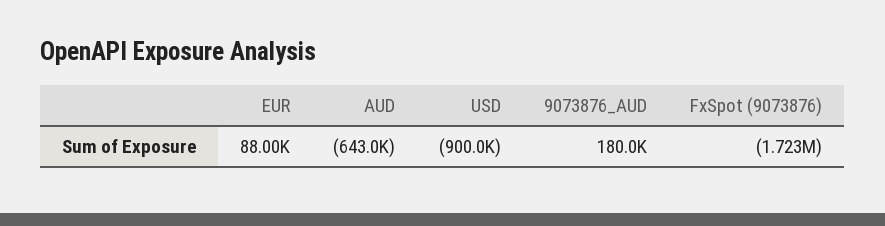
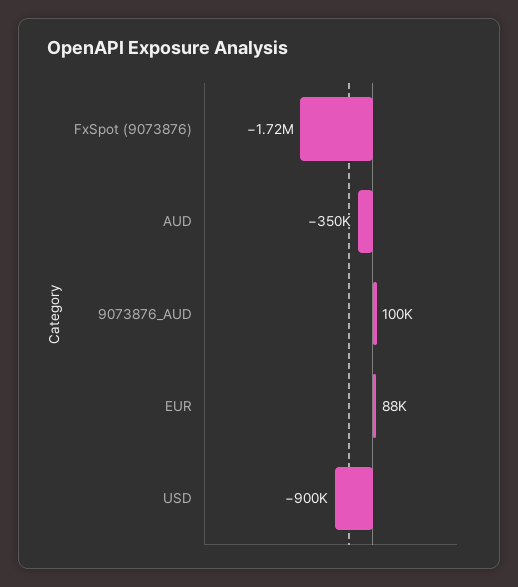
AUD: -643000 -> -350000
9073876_AUD: 180000 -> 100000

